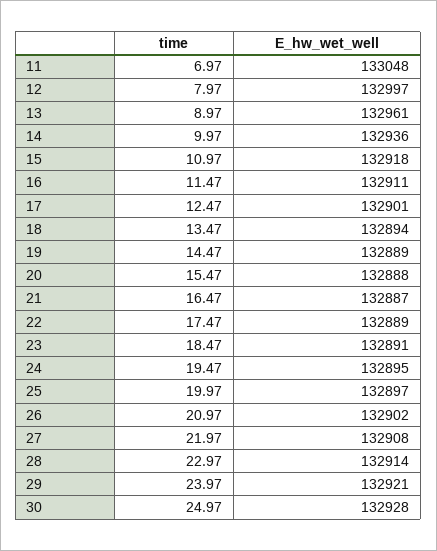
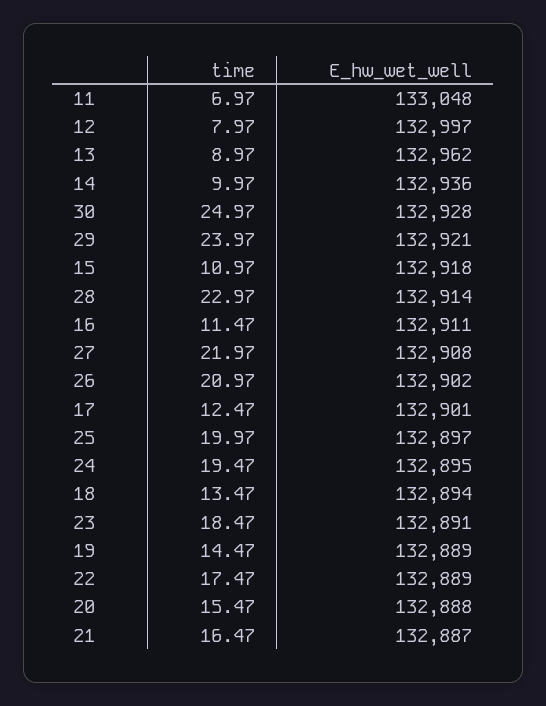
E_hw_wet_well, 13: 132961 -> 132962

